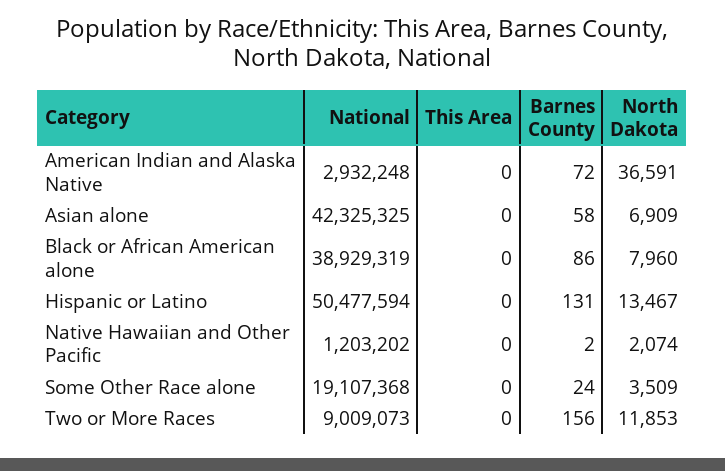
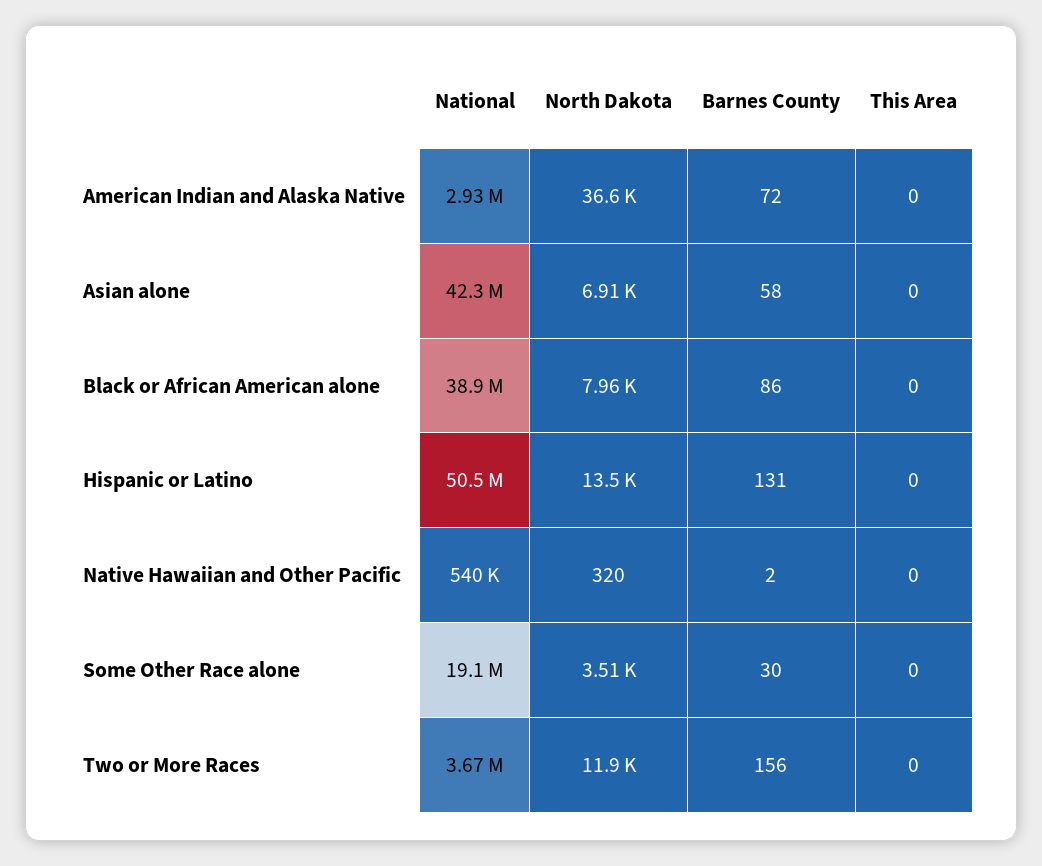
National, Native Hawaiian and Other Pacific: 1203202 -> 540000
North Dakota, Native Hawaiian and Other Pacific: 2074 -> 320
Barnes County, Some Other Race alone: 24 -> 30
National, Two or More Races: 9009073 -> 3670000

